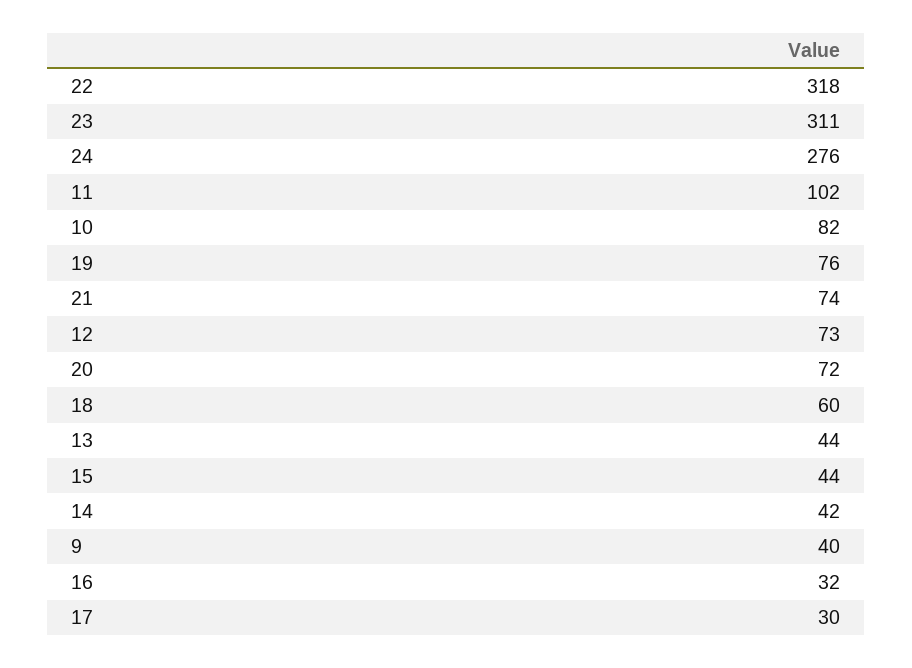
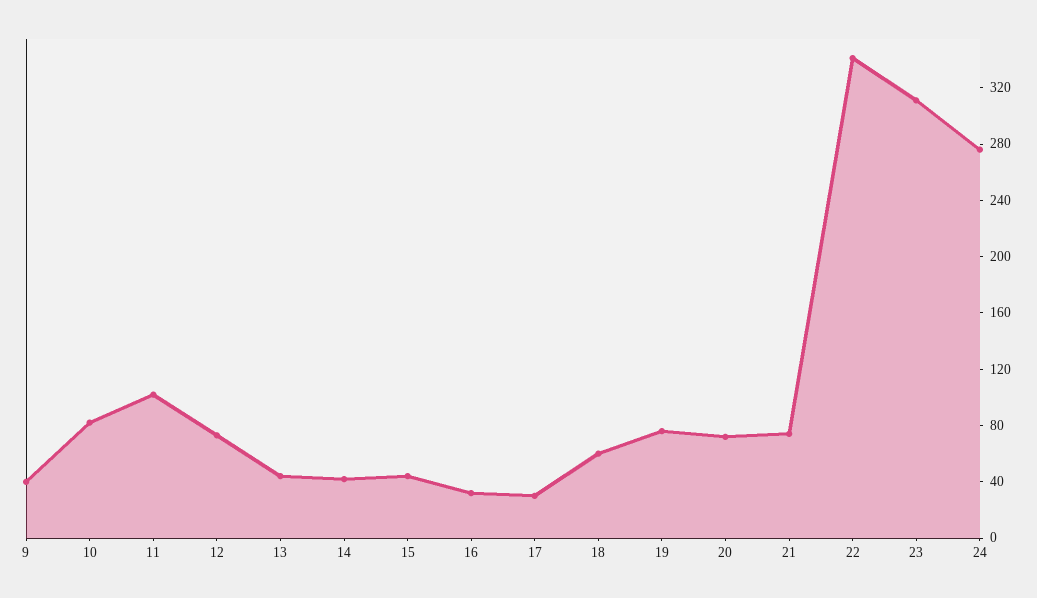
22: 318 -> 340

